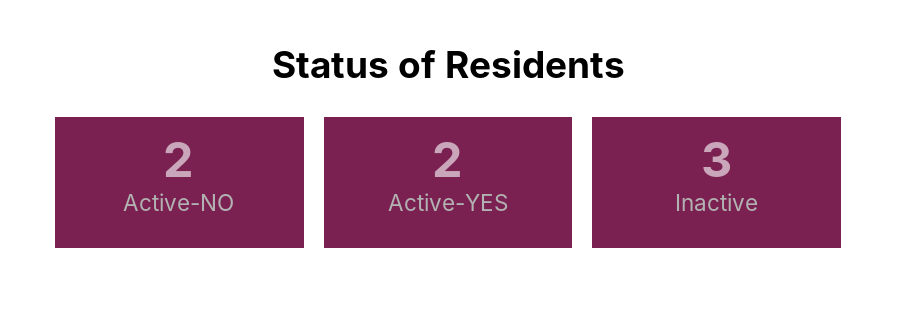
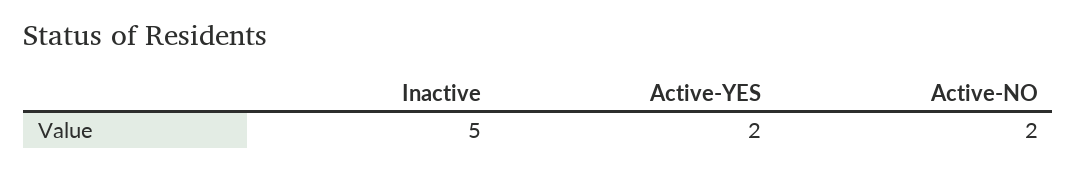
Inactive: 3 -> 5

